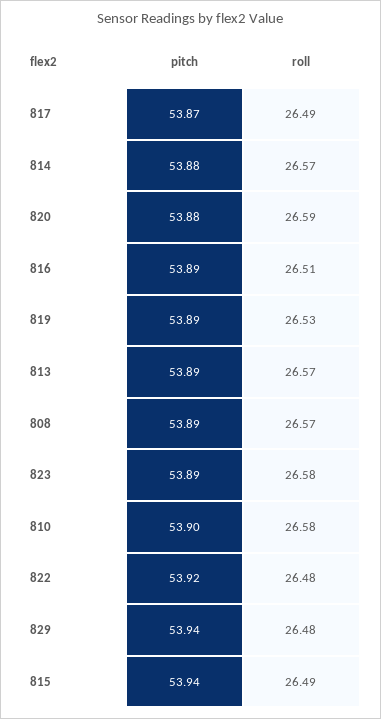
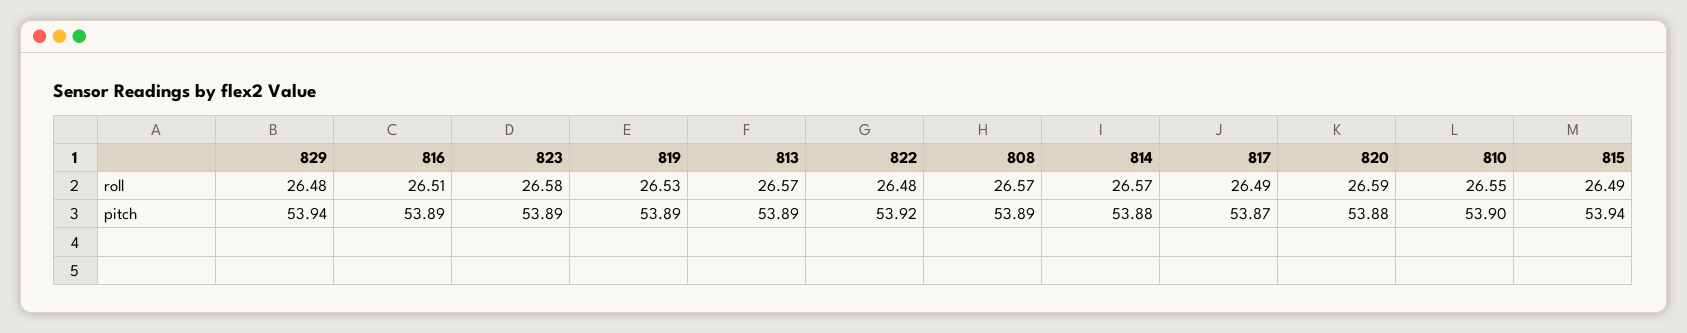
roll, 810: 26.58 -> 26.55

